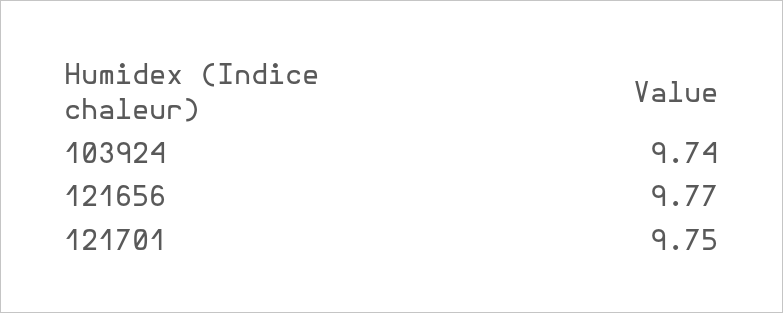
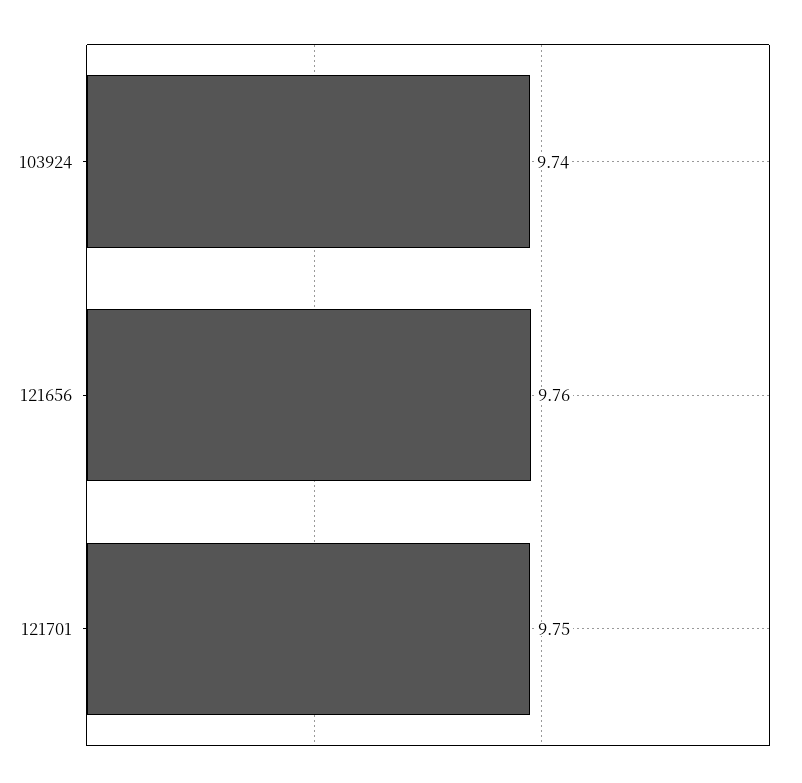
121656: 9.77 -> 9.76

